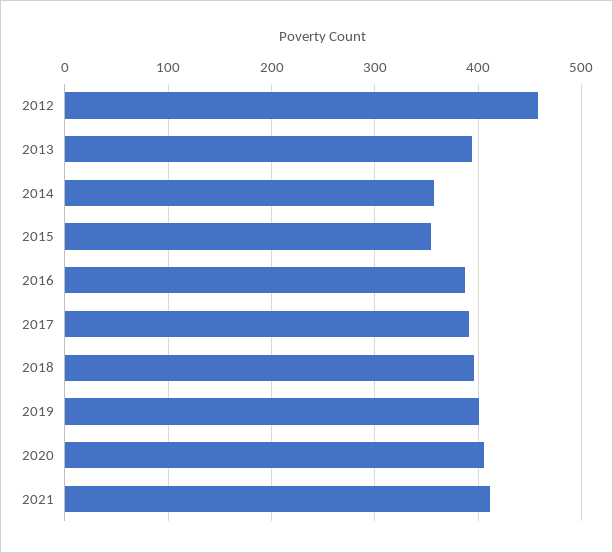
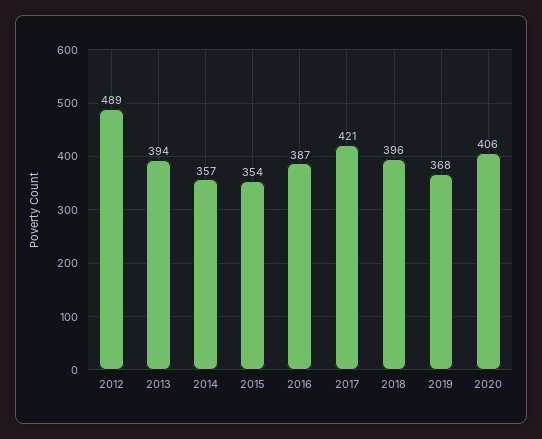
2012: 460 -> 489
2017: 390 -> 421
2019: 400 -> 368
2021: 410 -> none

